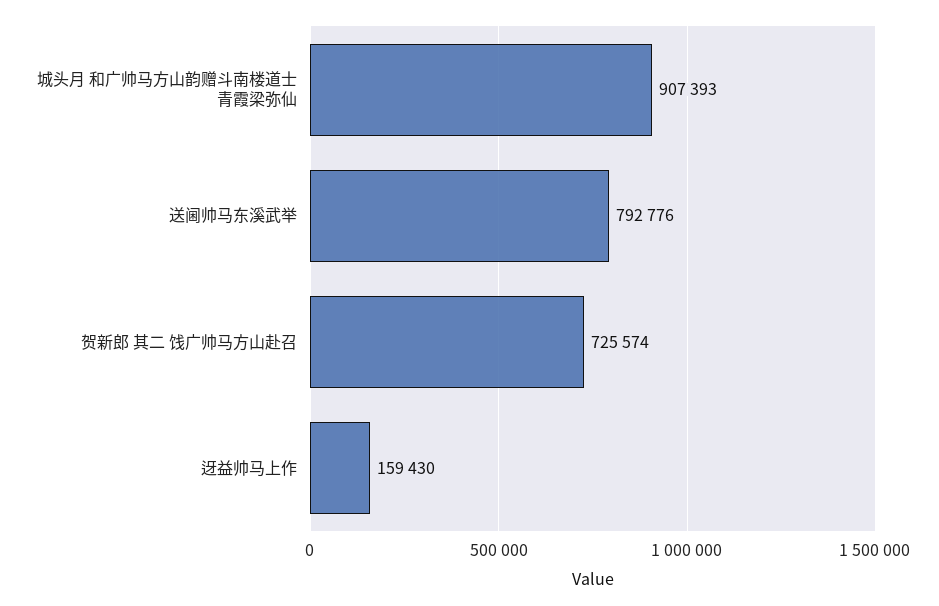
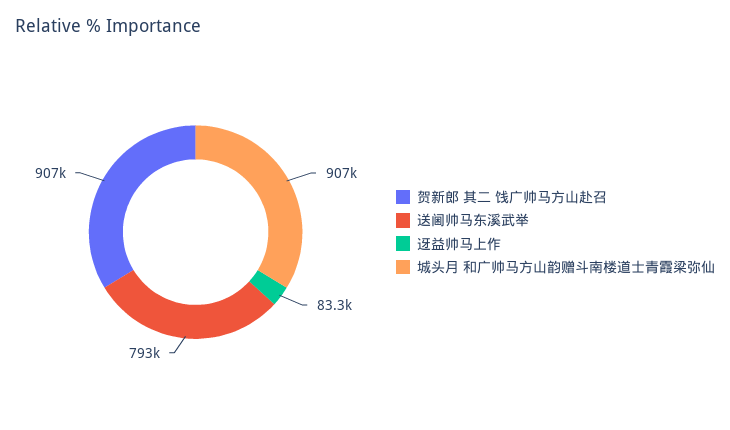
贺新郎 其二 饯广帅马方山赴召: 725574 -> 907000
迓益帅马上作: 159430 -> 83300

